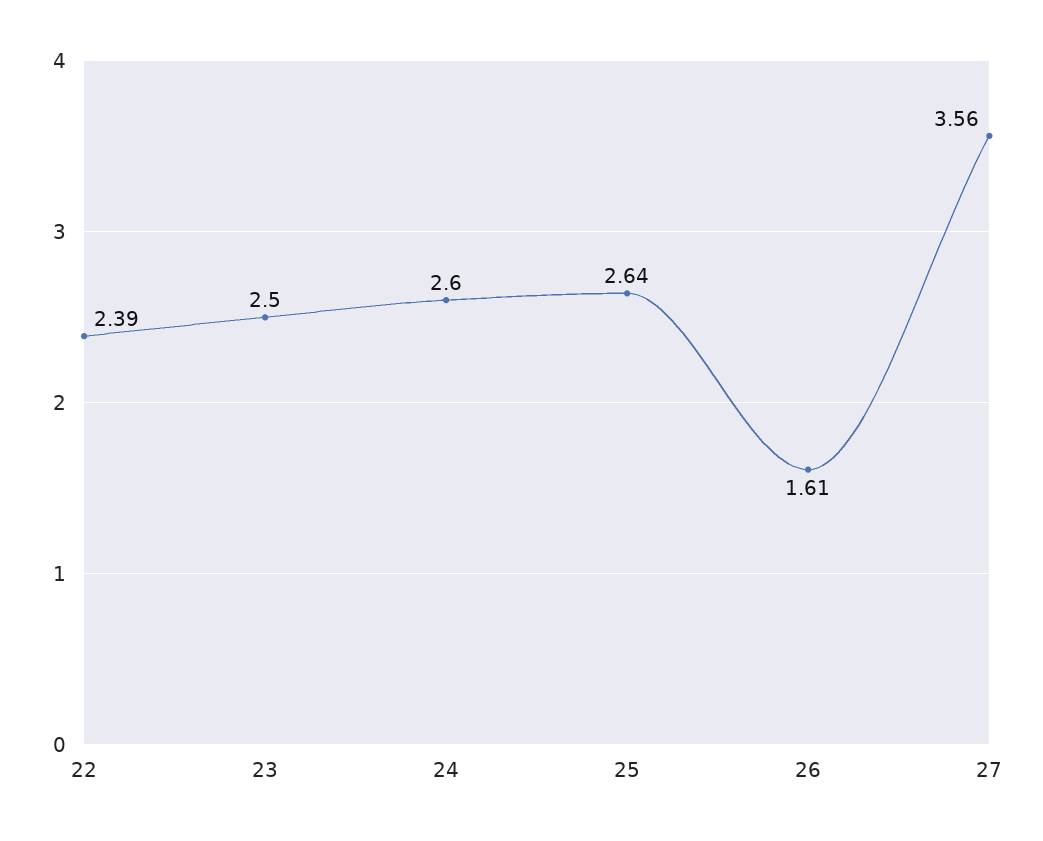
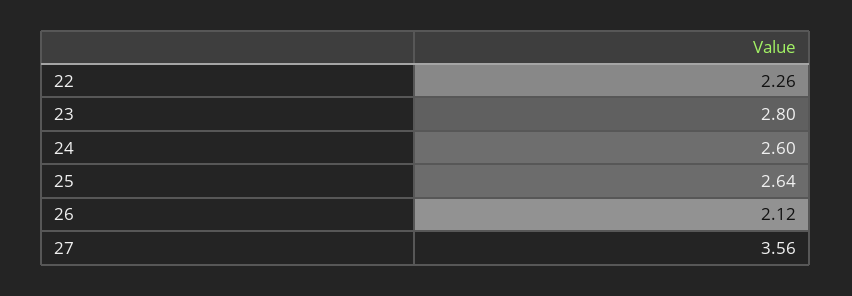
22: 2.39 -> 2.26
23: 2.5 -> 2.8
26: 1.61 -> 2.12

